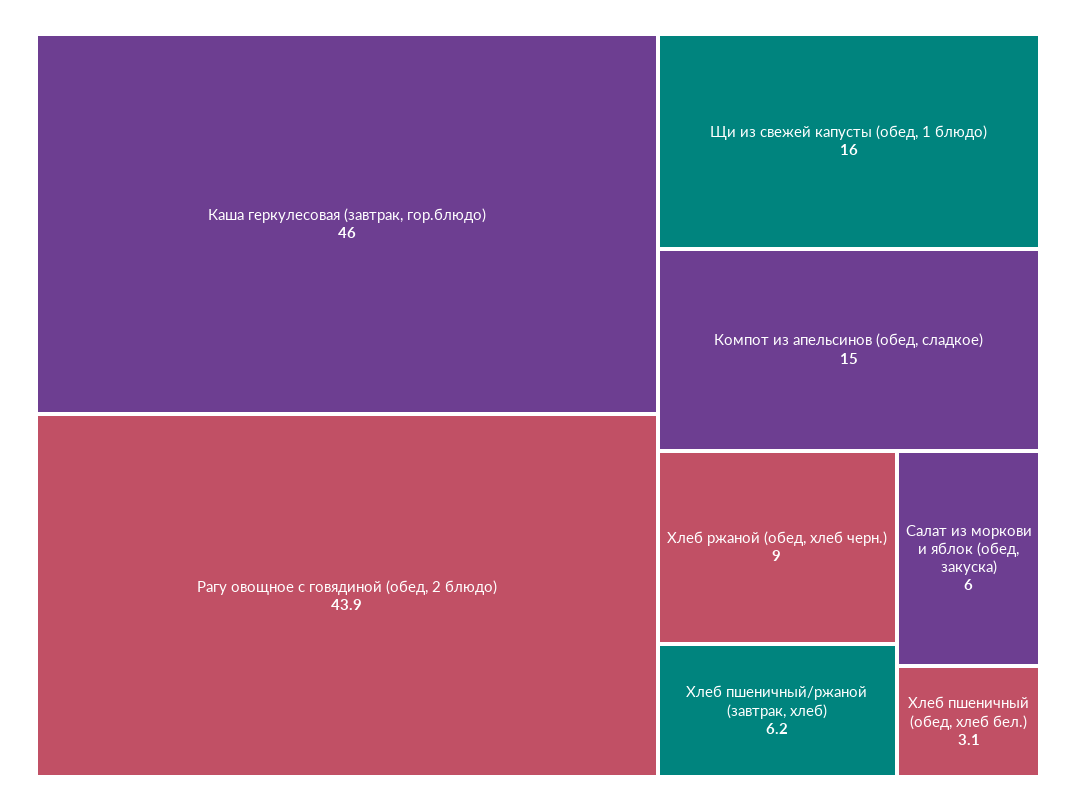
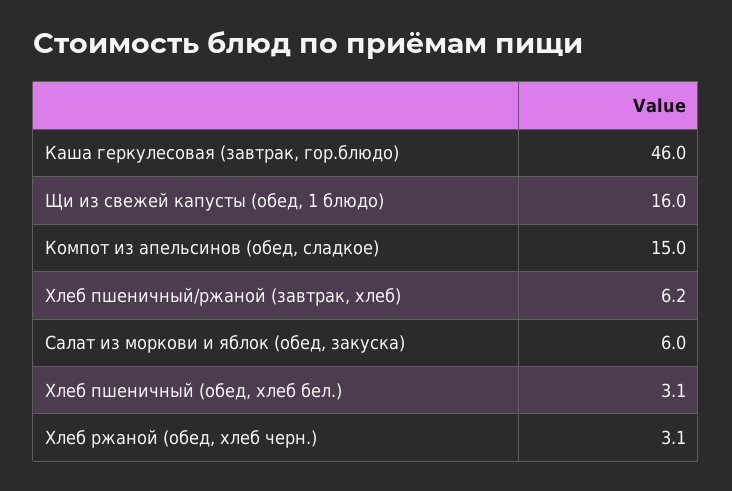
Рагу овощное с говядиной (обед, 2 блюдо): 43.9 -> none
Хлеб ржаной (обед, хлеб черн.): 9 -> 3.1

